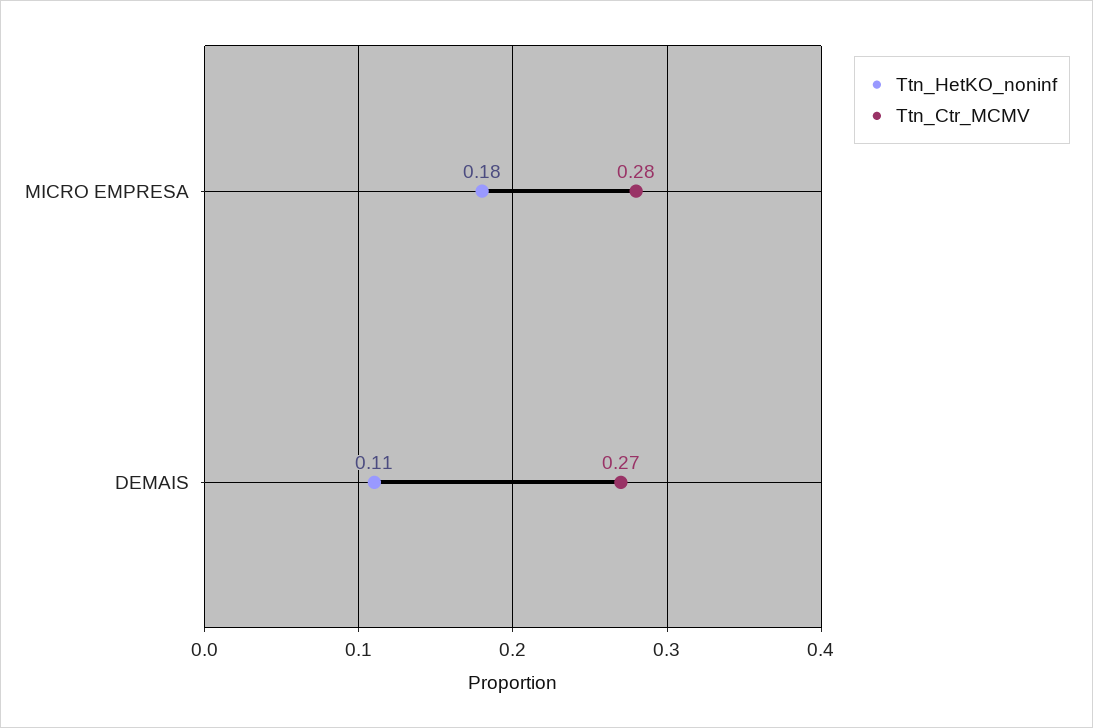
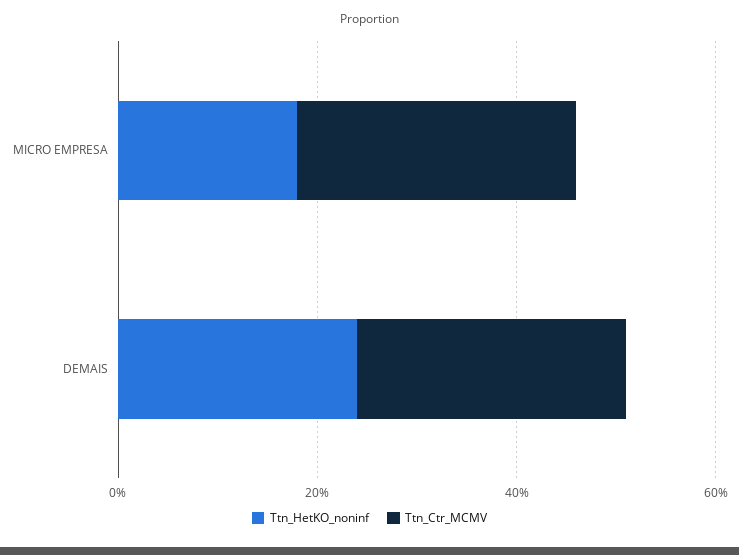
Ttn_HetKO_noninf, DEMAIS: 0.11 -> 0.25

